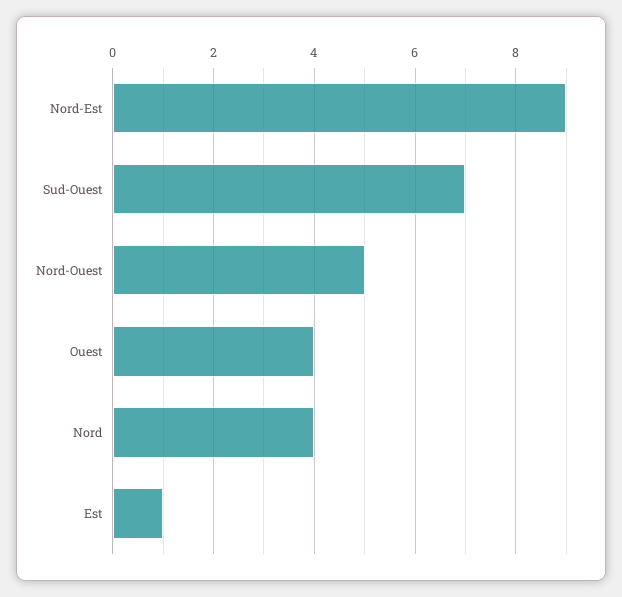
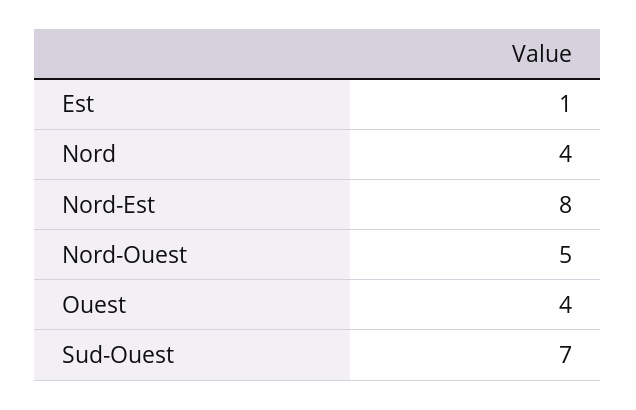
Nord-Est: 9 -> 8

